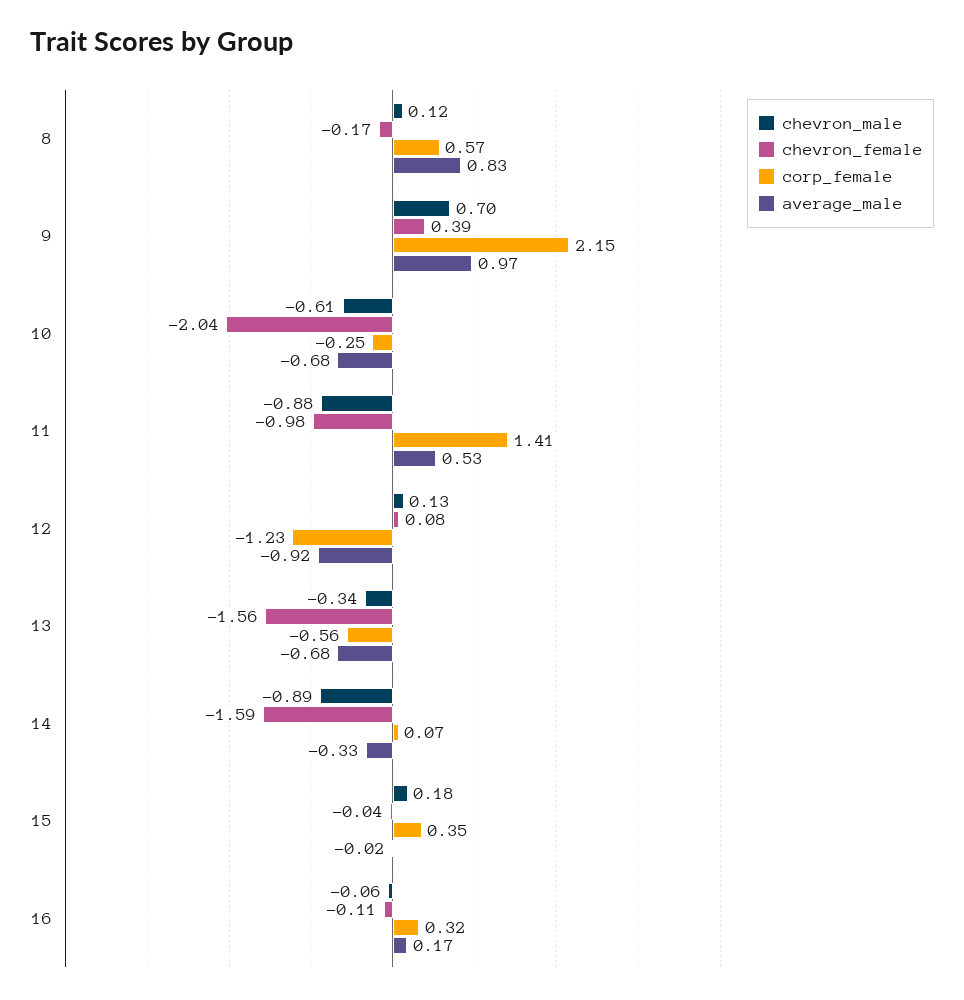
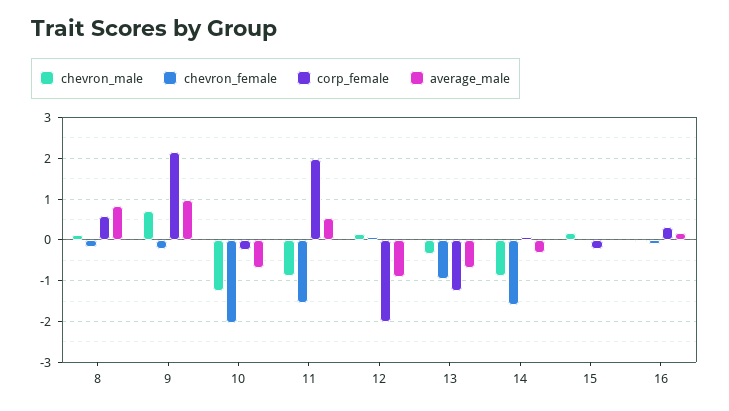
chevron_female, 9: 0.39 -> -0.2
chevron_male, 10: -0.61 -> -1.2
chevron_female, 11: -0.98 -> -1.6
corp_female, 11: 1.41 -> 2
corp_female, 12: -1.23 -> -2
chevron_female, 13: -1.56 -> -1
corp_female, 13: -0.56 -> -1.2
corp_female, 15: 0.35 -> -0.2

